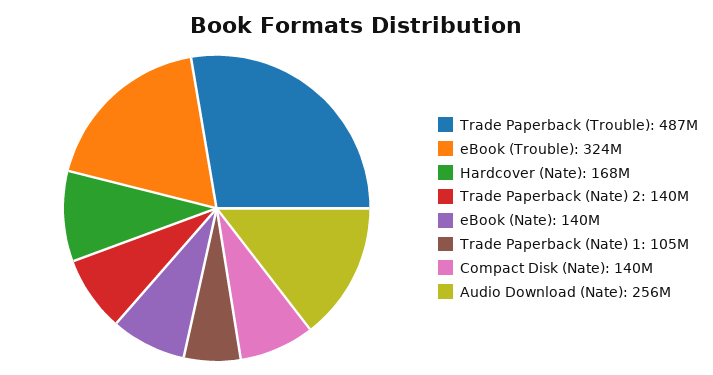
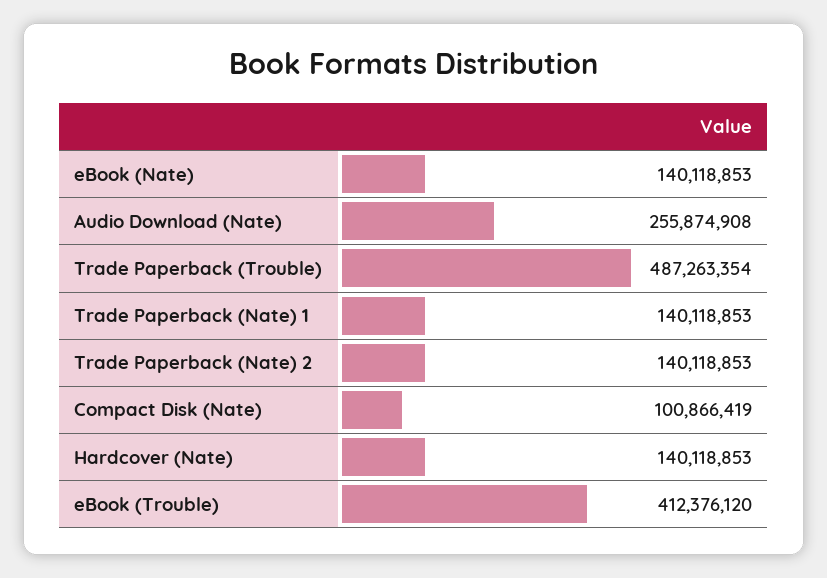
eBook (Trouble): 324000000 -> 412376120
Hardcover (Nate): 168000000 -> 140118853
Trade Paperback (Nate) 1: 105000000 -> 140118853
Compact Disk (Nate): 140000000 -> 100866419

